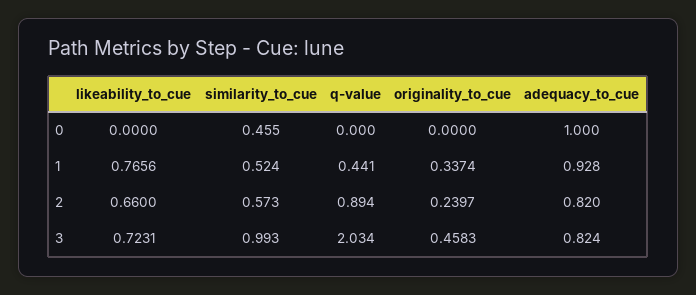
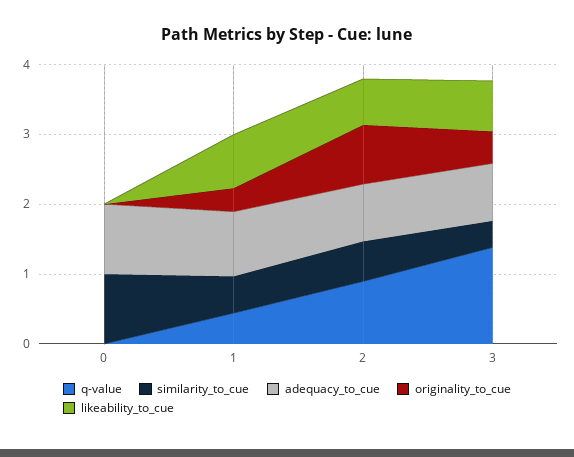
similarity_to_cue, 0: 0.455 -> 1
originality_to_cue, 2: 0.2397 -> 0.8
similarity_to_cue, 3: 0.993 -> 0.4
q-value, 3: 2.034 -> 1.4

